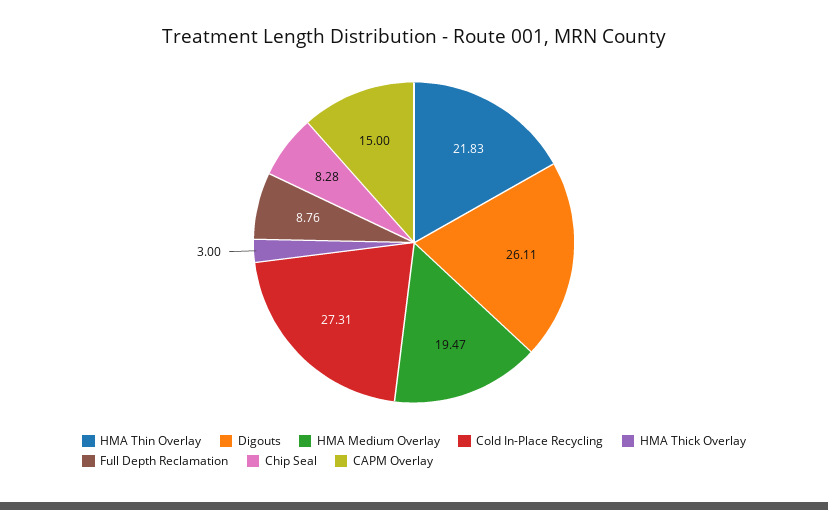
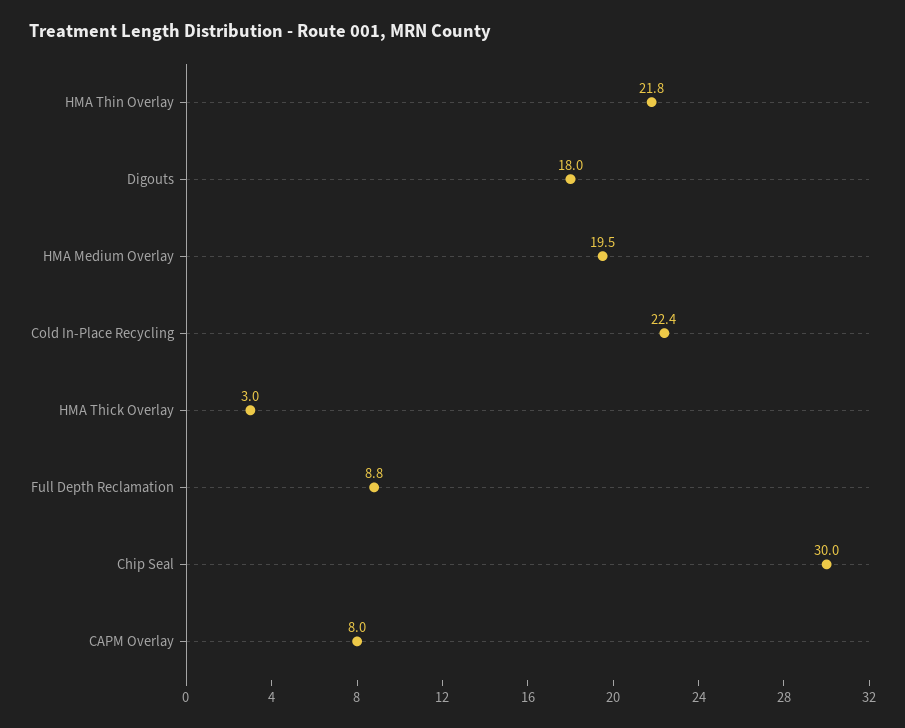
Digouts: 26.11 -> 18
Cold In-Place Recycling: 27.31 -> 22.4
Chip Seal: 8.28 -> 30
CAPM Overlay: 15 -> 8

